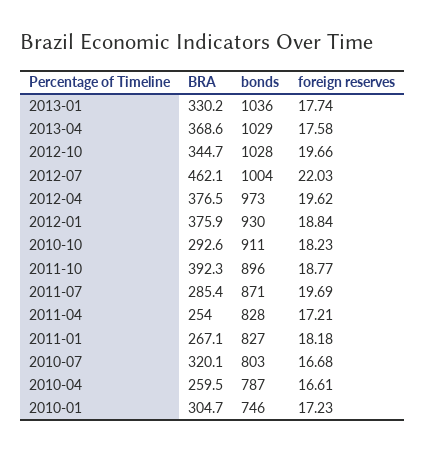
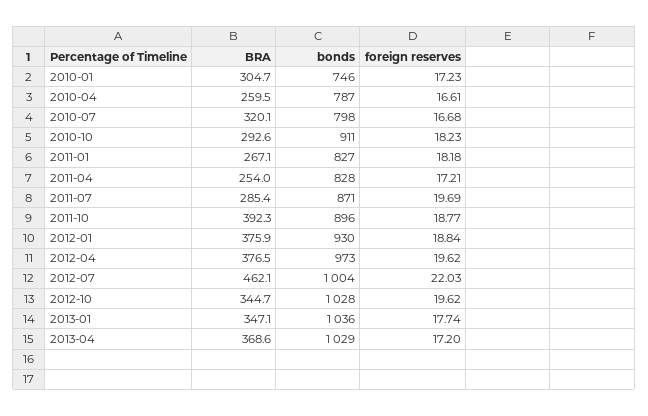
BRA, 2013-01: 330.2 -> 347.1
foreign reserves, 2013-04: 17.58 -> 17.2
foreign reserves, 2012-10: 19.66 -> 19.62
bonds, 2010-07: 803 -> 798

